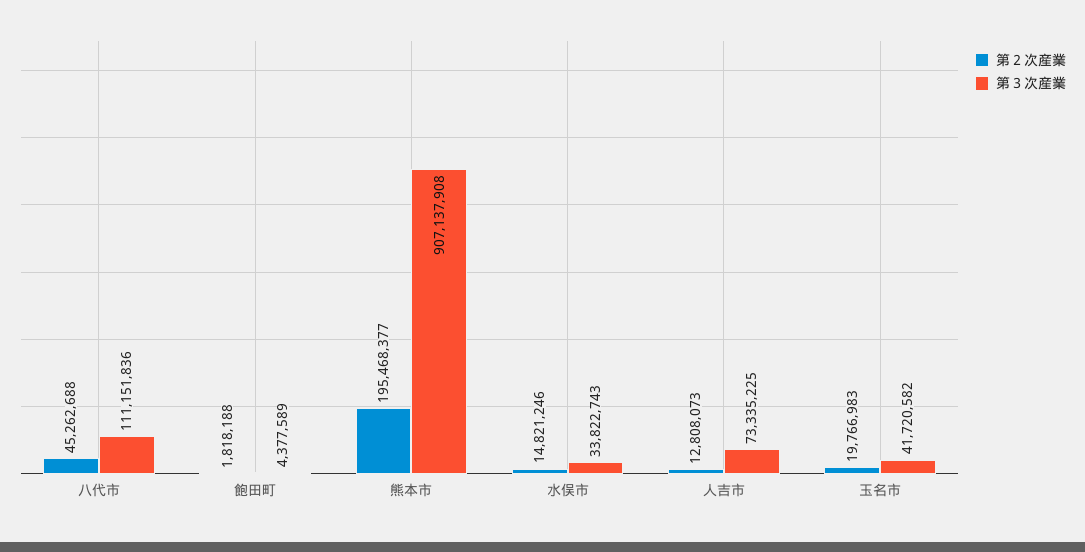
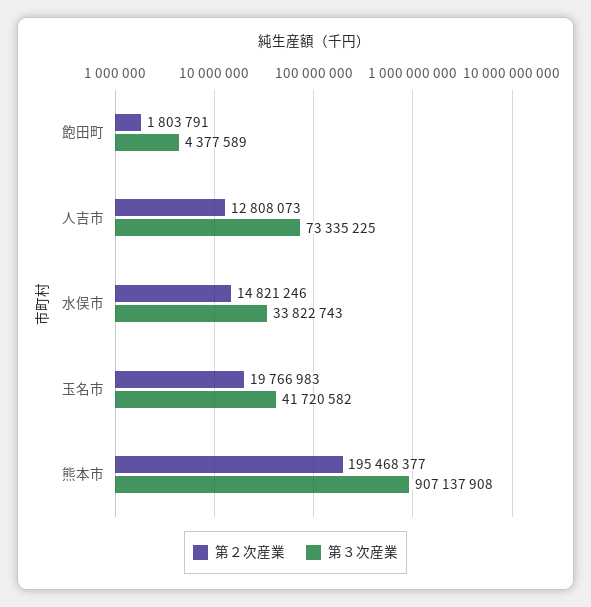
第２次産業, 八代市: 45262688 -> none
第３次産業, 八代市: 111151836 -> none
第２次産業, 飽田町: 1818188 -> 1803791

